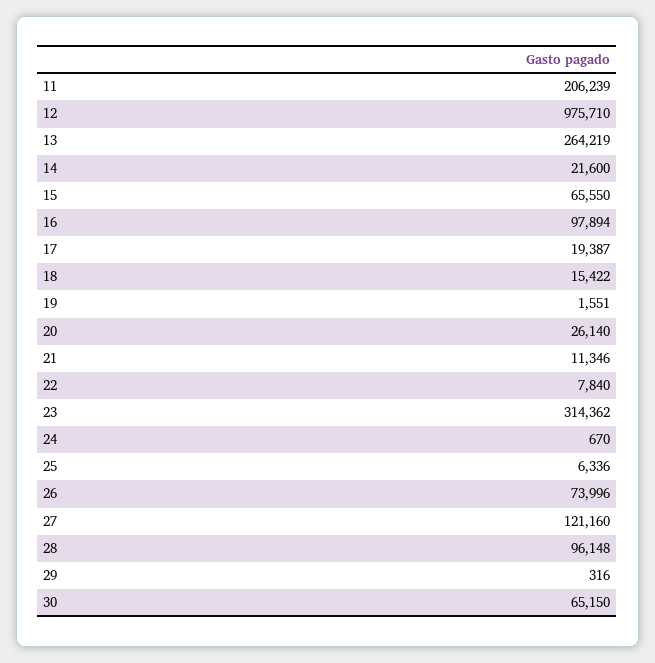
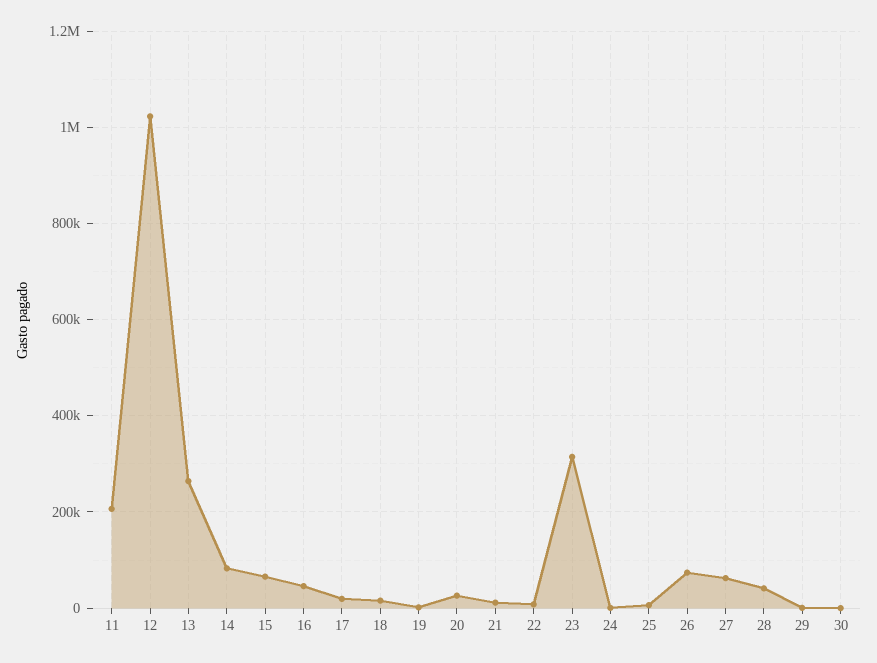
12: 975710 -> 1020000
14: 21600 -> 80000
16: 97894 -> 40000
27: 121160 -> 60000
28: 96148 -> 40000
30: 65150 -> 0

